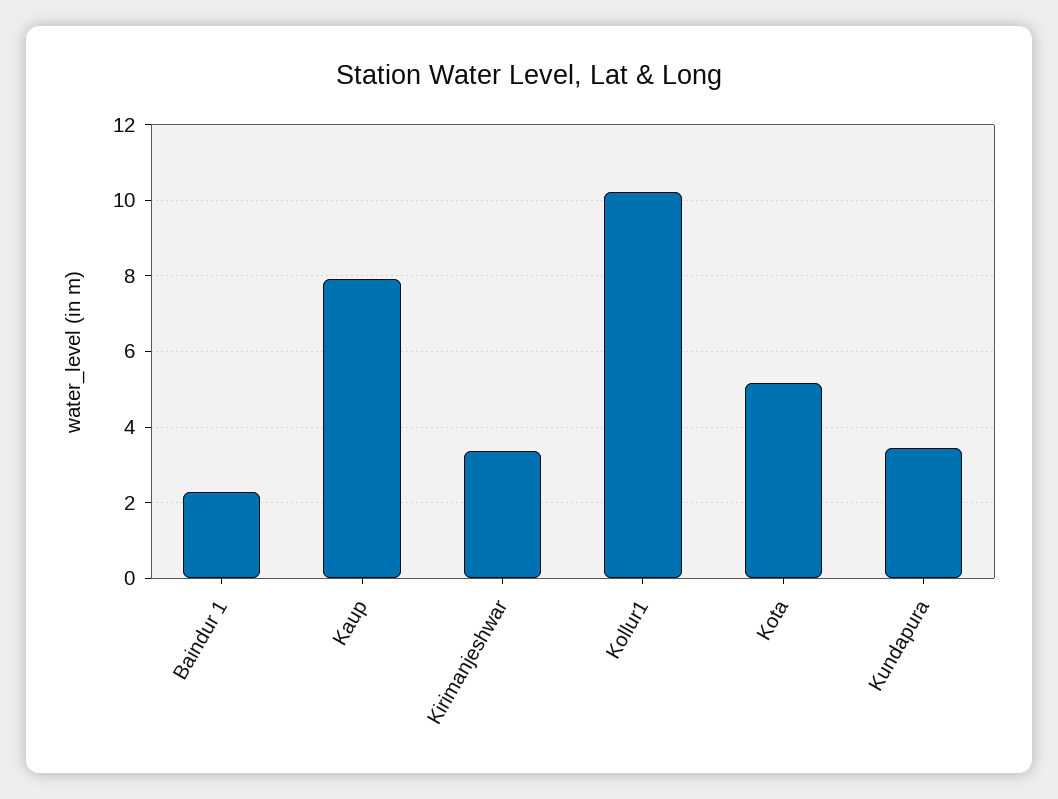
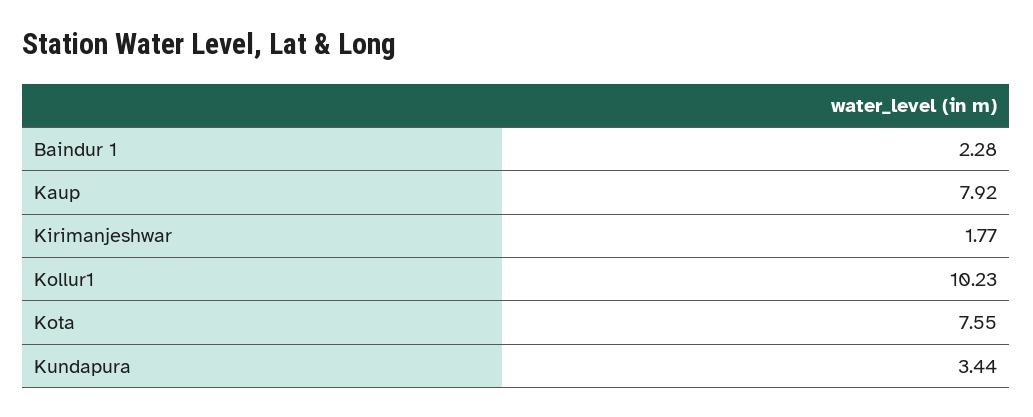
Kirimanjeshwar: 3.4 -> 1.77
Kota: 5.2 -> 7.55

